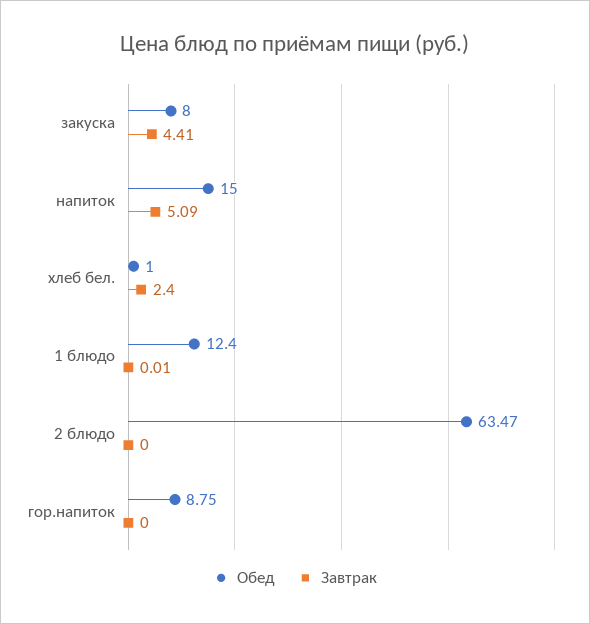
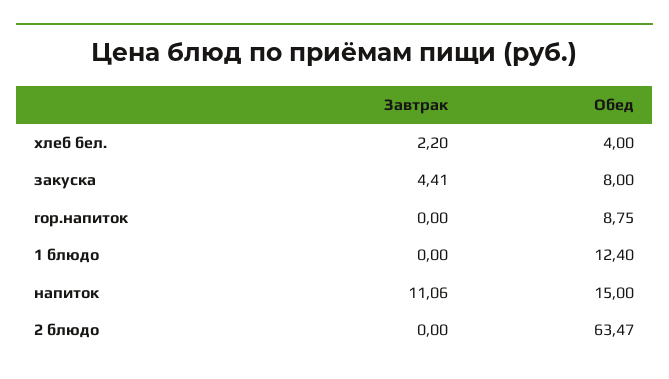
Завтрак, напиток: 5.09 -> 11.06
Обед, хлеб бел.: 1 -> 4
Завтрак, хлеб бел.: 2.4 -> 2.2
Завтрак, 1 блюдо: 0.01 -> 0

